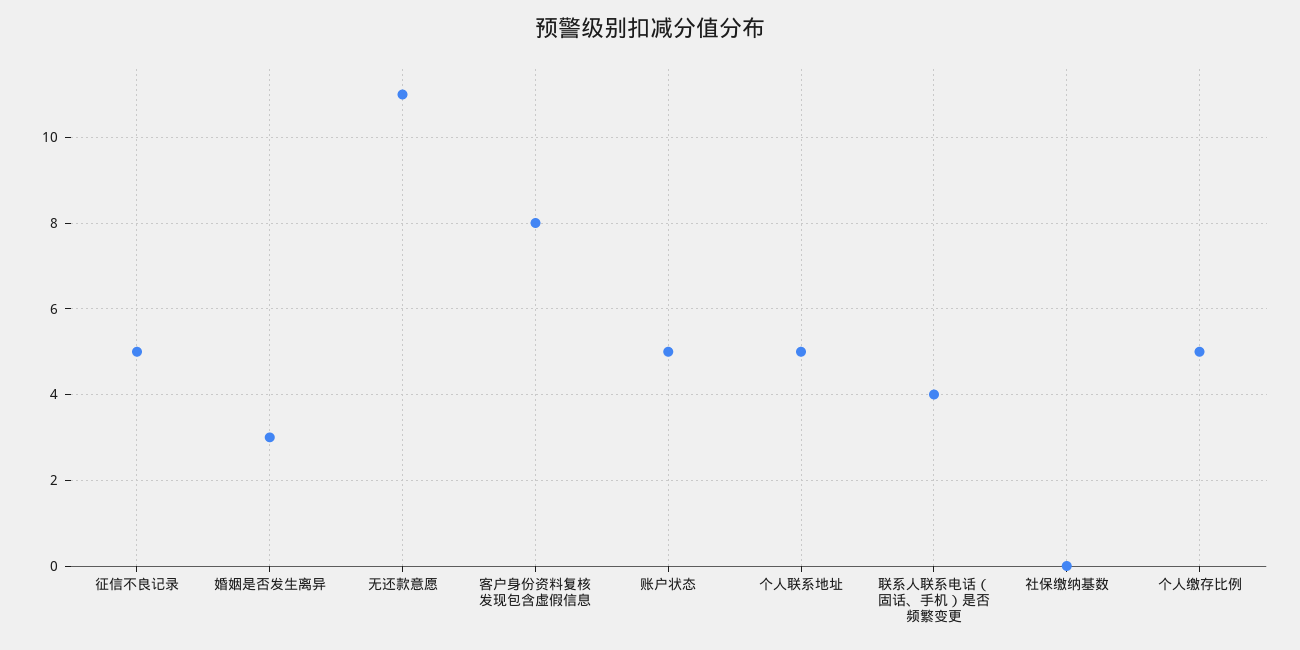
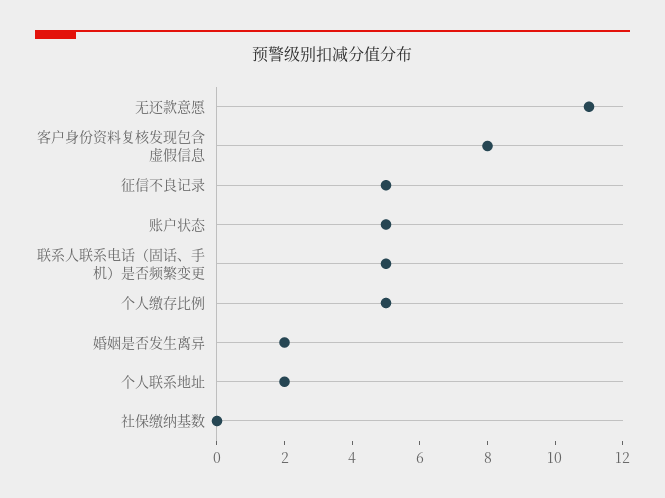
婚姻是否发生离异: 3 -> 2
个人联系地址: 5 -> 2
联系人联系电话（固话、手机）是否频繁变更: 4 -> 5

